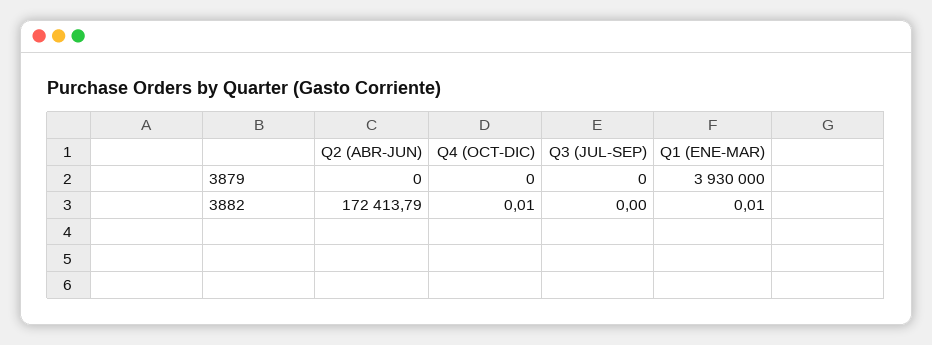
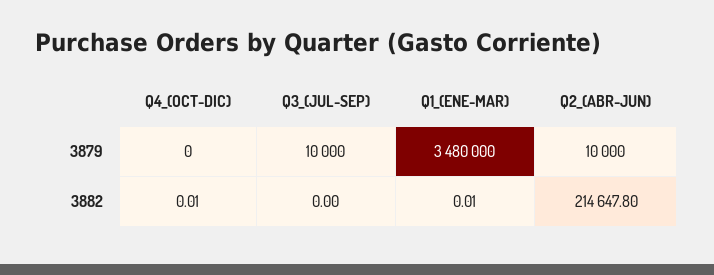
Q2 (ABR-JUN), 3879: 0 -> 10000
Q3 (JUL-SEP), 3879: 0 -> 10000
Q1 (ENE-MAR), 3879: 3930000 -> 3480000
Q2 (ABR-JUN), 3882: 172413.79 -> 214647.8

